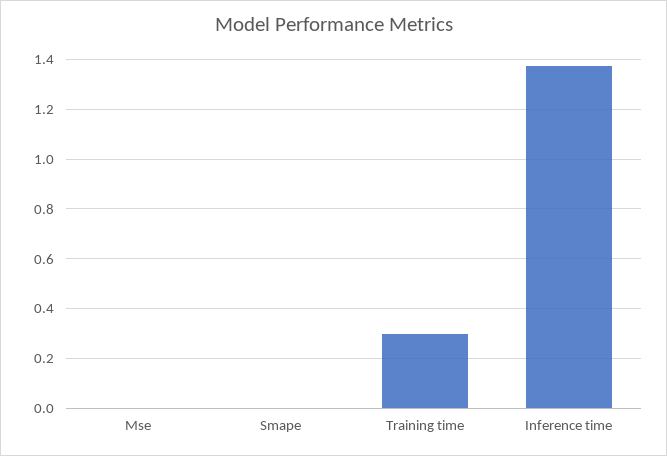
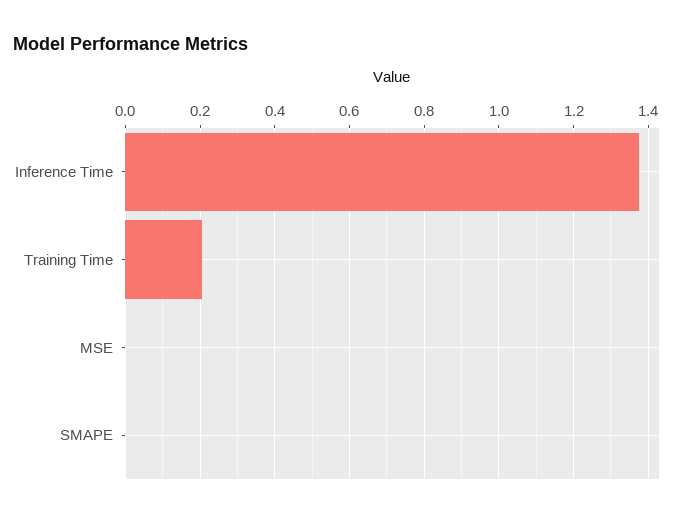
Training time: 0.3 -> 0.2

